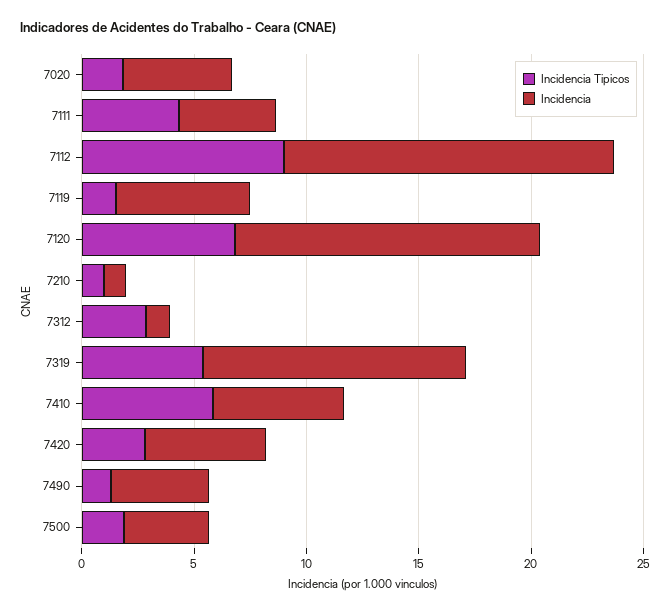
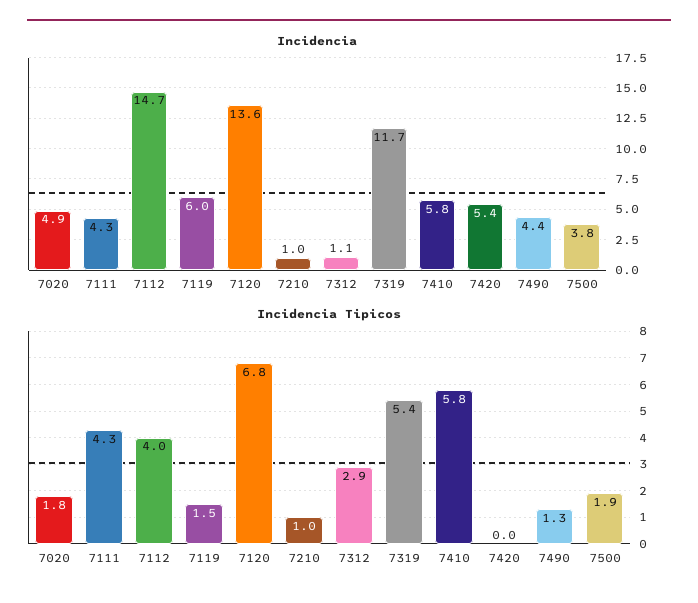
Incidencia Tipicos, 7112: 9 -> 4
Incidencia Tipicos, 7420: 3 -> 0

